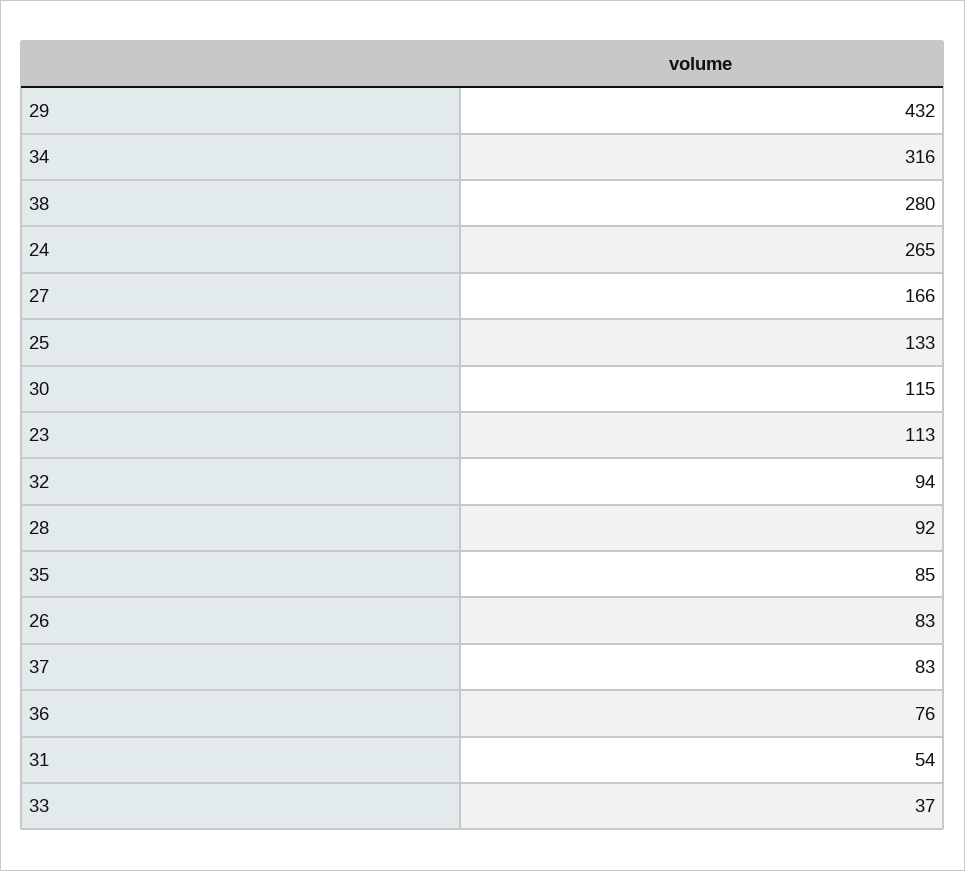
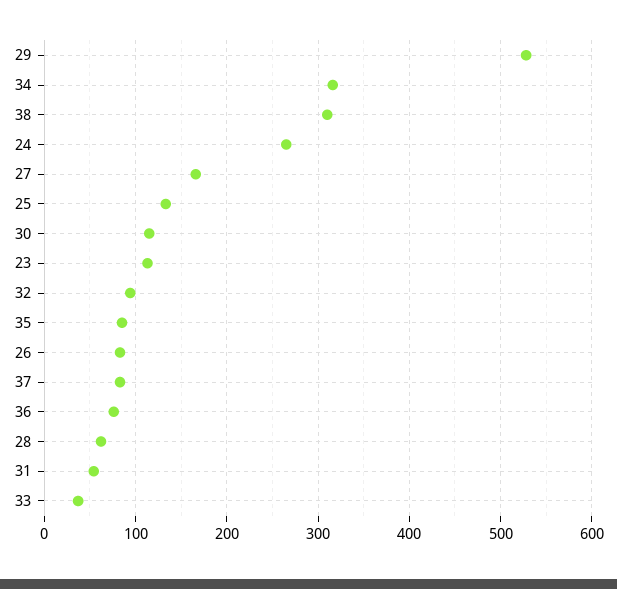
29: 432 -> 530
38: 280 -> 310
28: 92 -> 60

